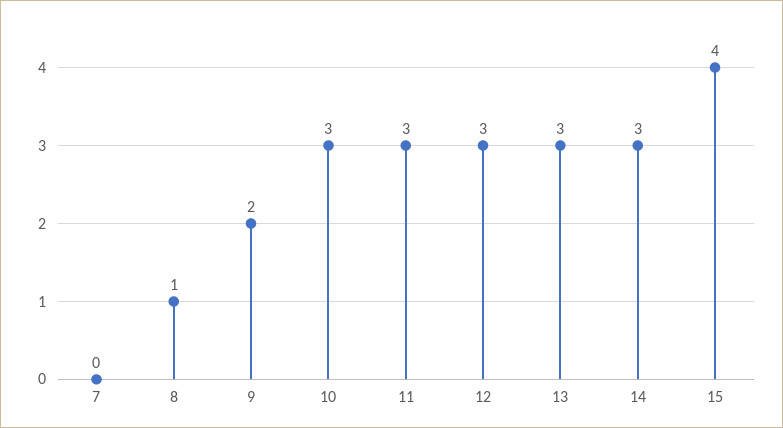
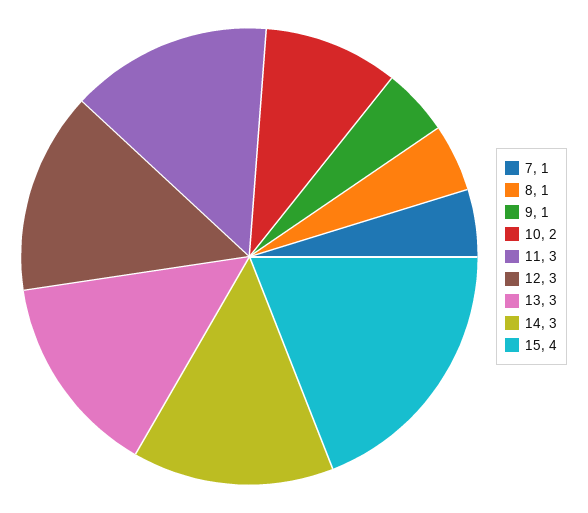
7: 0 -> 1
9: 2 -> 1
10: 3 -> 2

